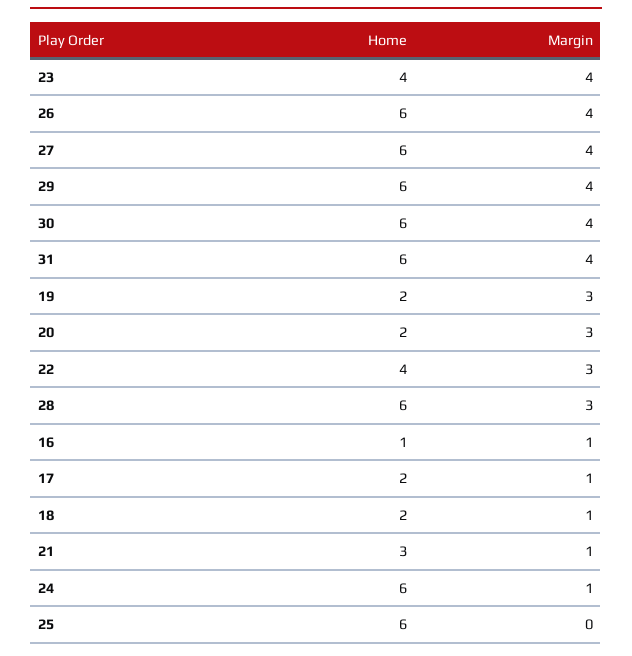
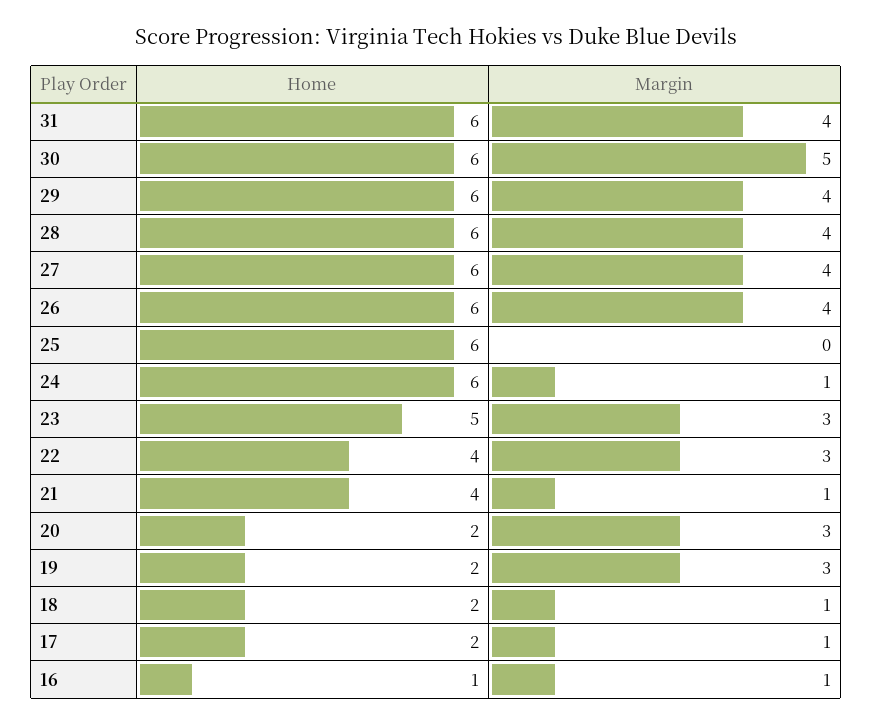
Home, 23: 4 -> 5
Margin, 23: 4 -> 3
Margin, 30: 4 -> 5
Margin, 28: 3 -> 4
Home, 21: 3 -> 4

